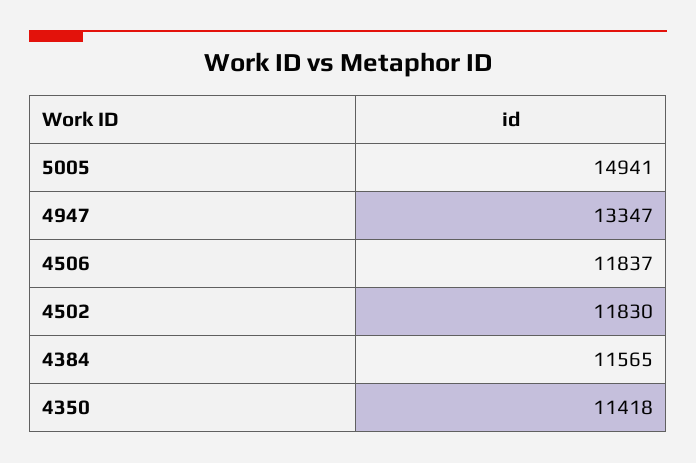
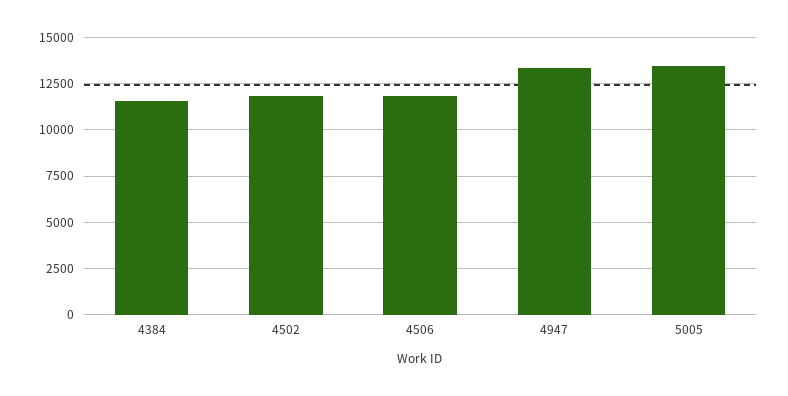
5005: 14941 -> 13500
4350: 11418 -> none

